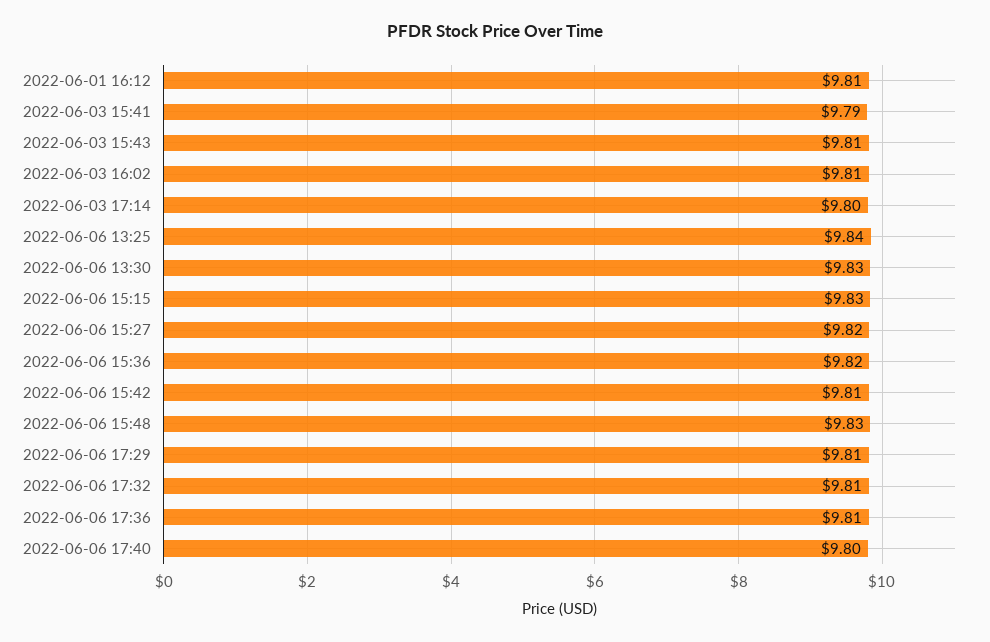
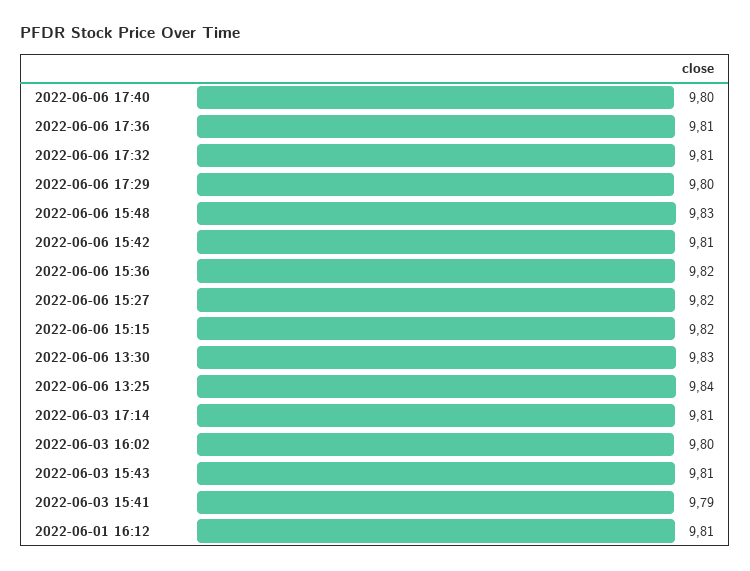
2022-06-03 16:02: 9.81 -> 9.8
2022-06-03 17:14: 9.8 -> 9.81
2022-06-06 15:15: 9.83 -> 9.82
2022-06-06 17:29: 9.81 -> 9.8

